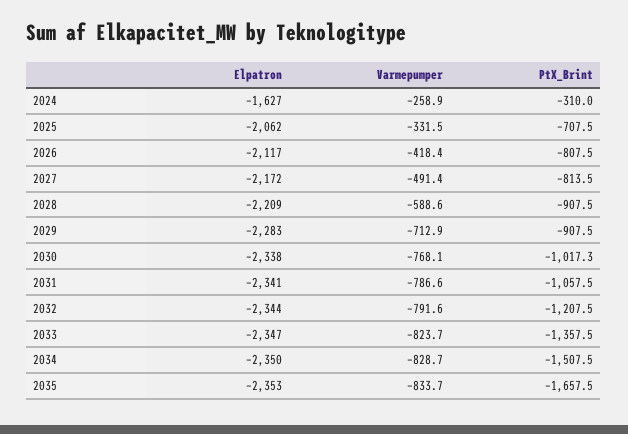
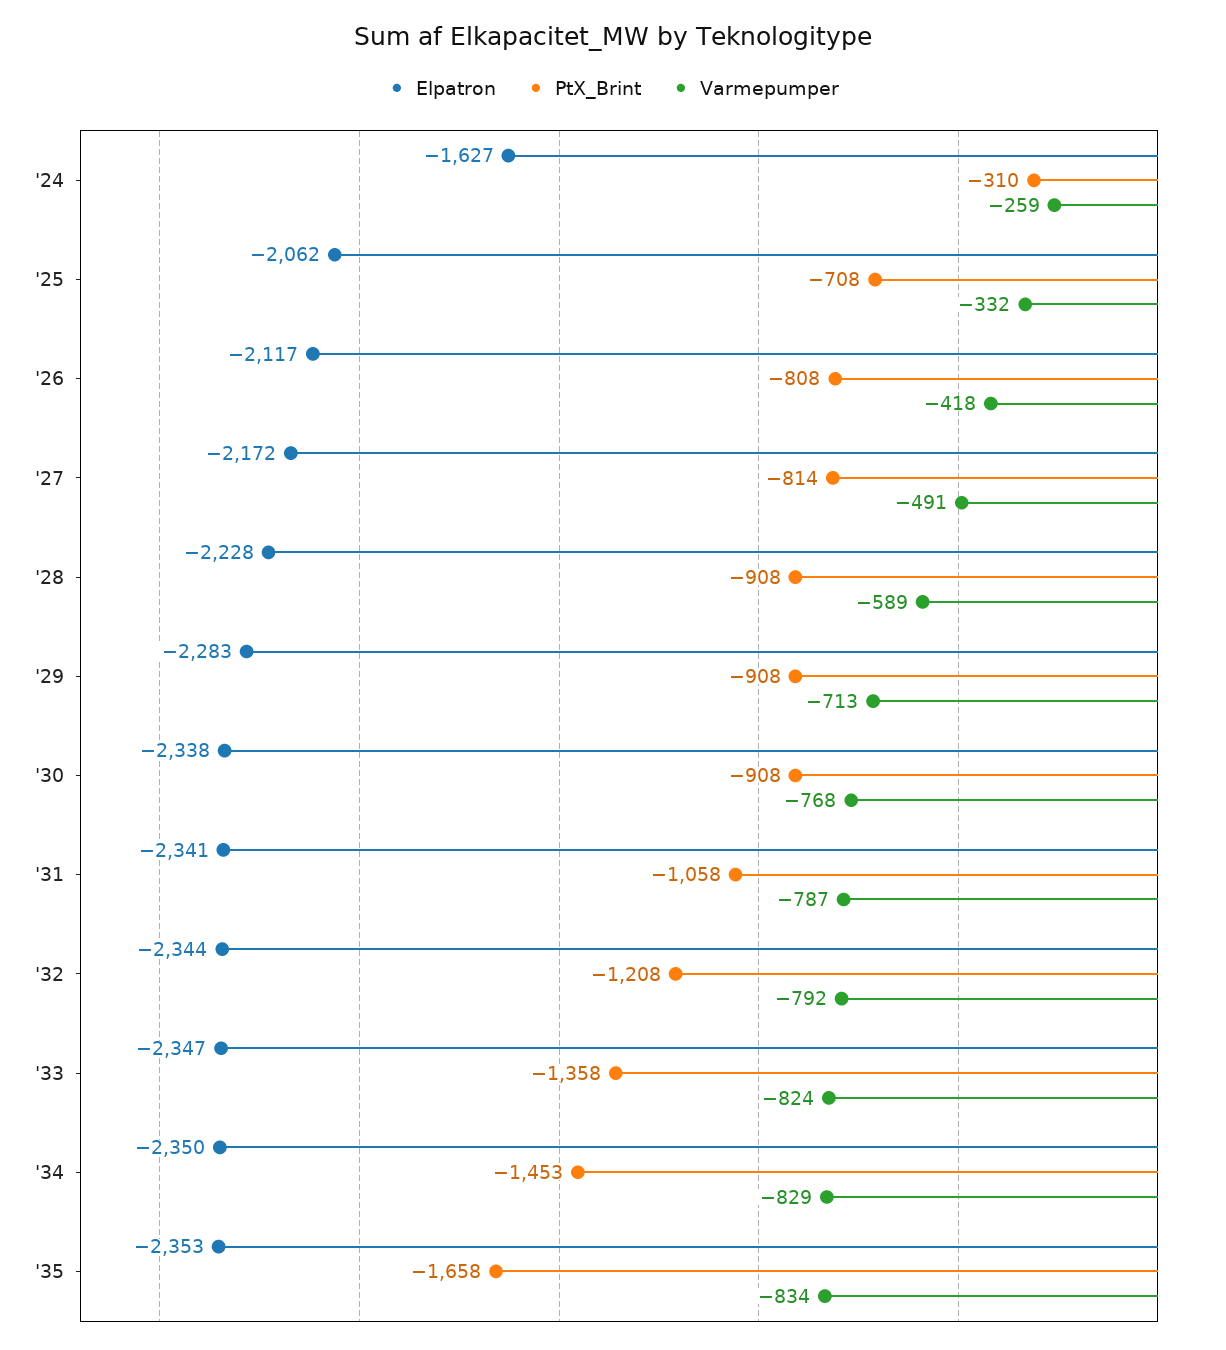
Elpatron, 2028: -2209 -> -2228
PtX_Brint, 2030: -1017.3 -> -908
PtX_Brint, 2034: -1507.5 -> -1453

